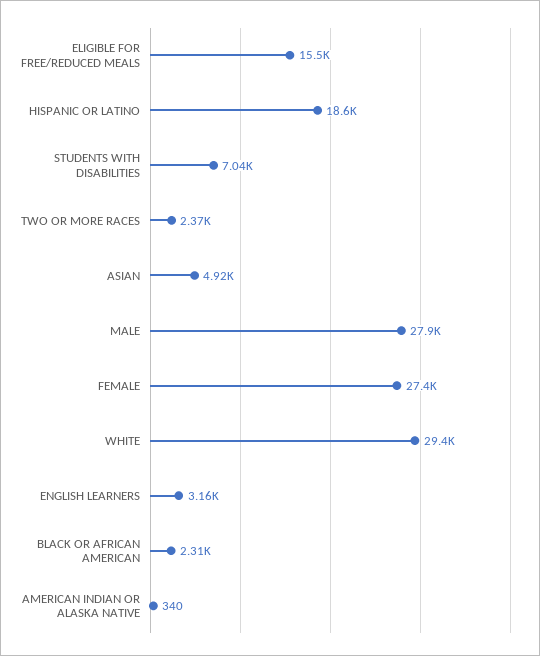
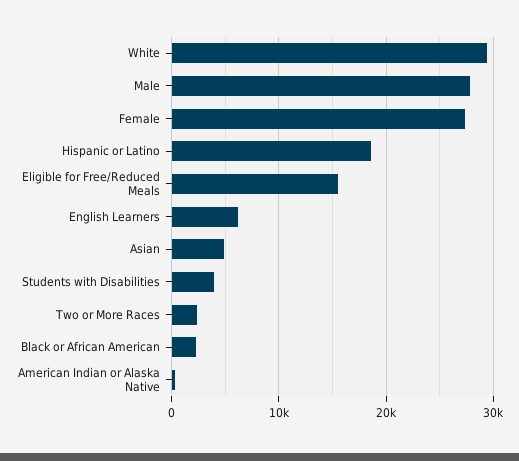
STUDENTS WITH DISABILITIES: 7040 -> 4000
ENGLISH LEARNERS: 3160 -> 6000

